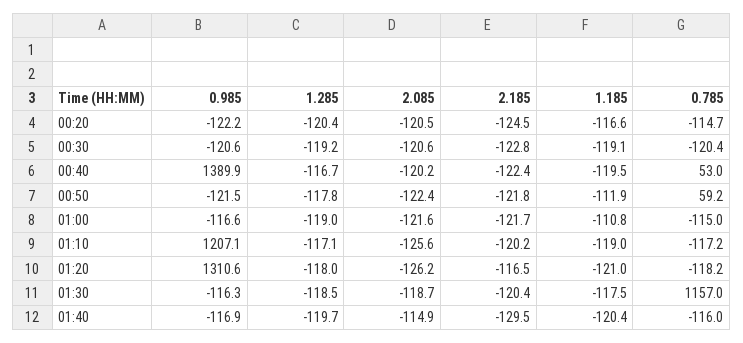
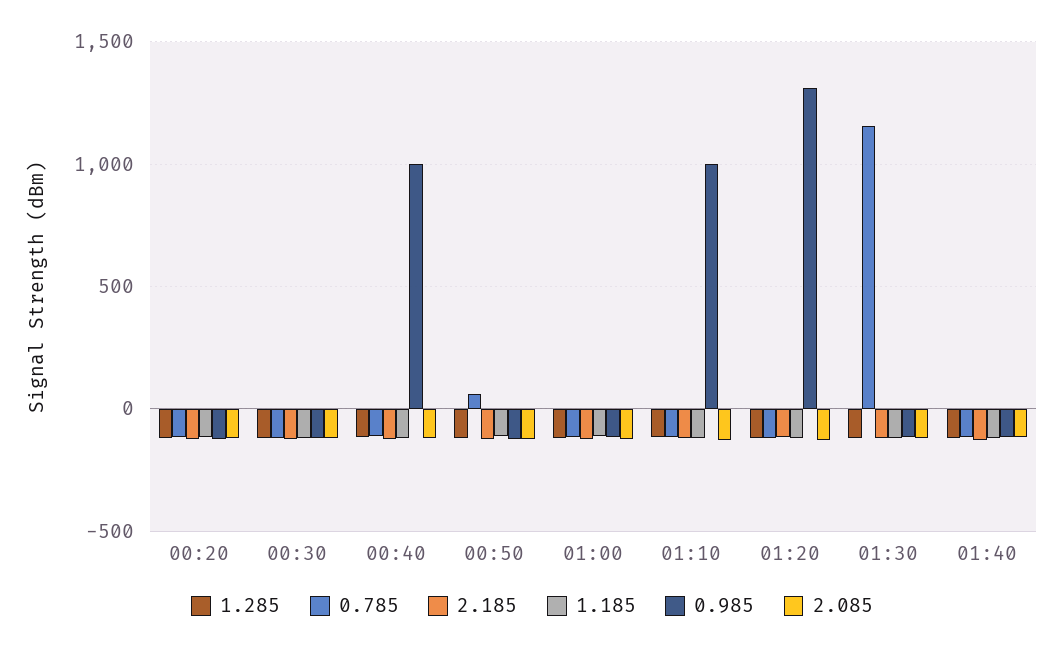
0.985, 00:40: 1389.9 -> 1000
0.785, 00:40: 53 -> -100
0.985, 01:10: 1207.1 -> 1000

